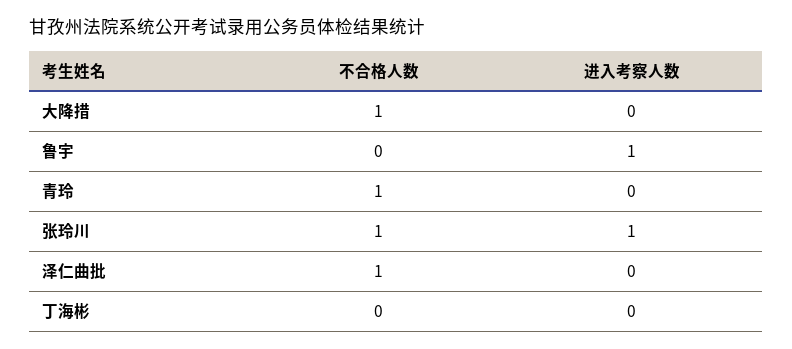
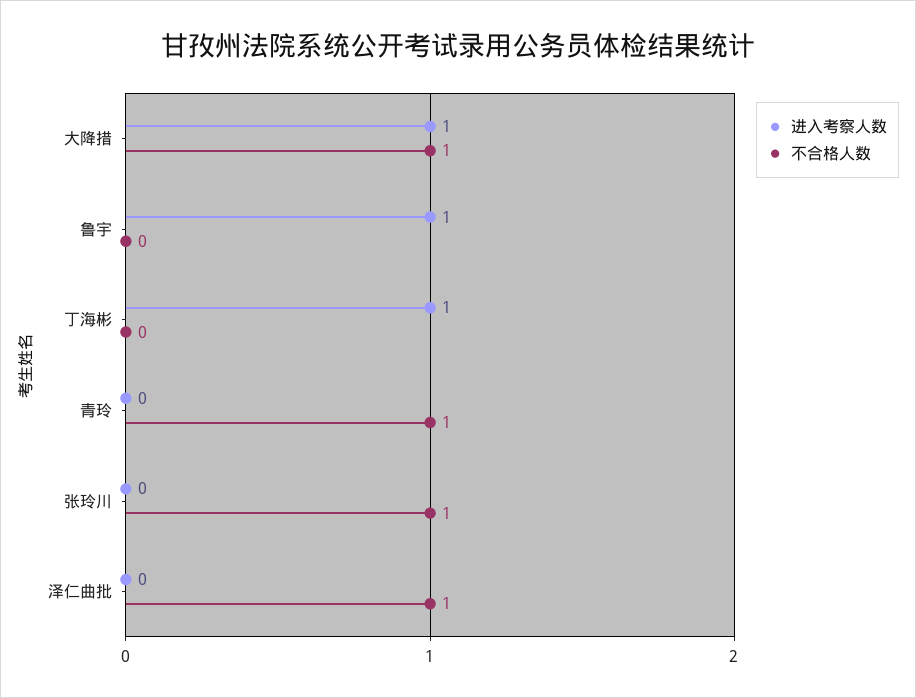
进入考察人数, 大降措: 0 -> 1
进入考察人数, 张玲川: 1 -> 0
进入考察人数, 丁海彬: 0 -> 1

